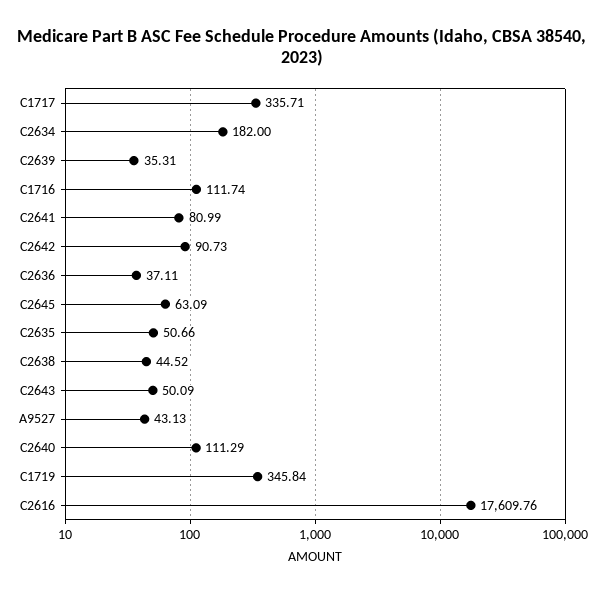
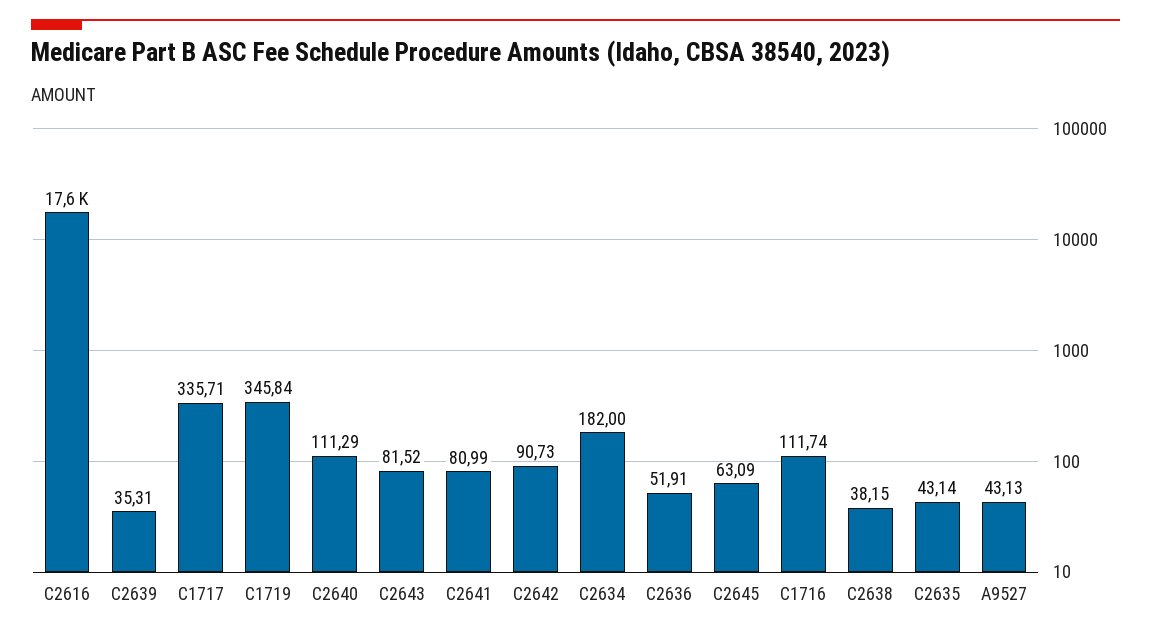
C2636: 37.11 -> 51.91
C2635: 50.66 -> 43.14
C2638: 44.52 -> 38.15
C2643: 50.09 -> 81.52

